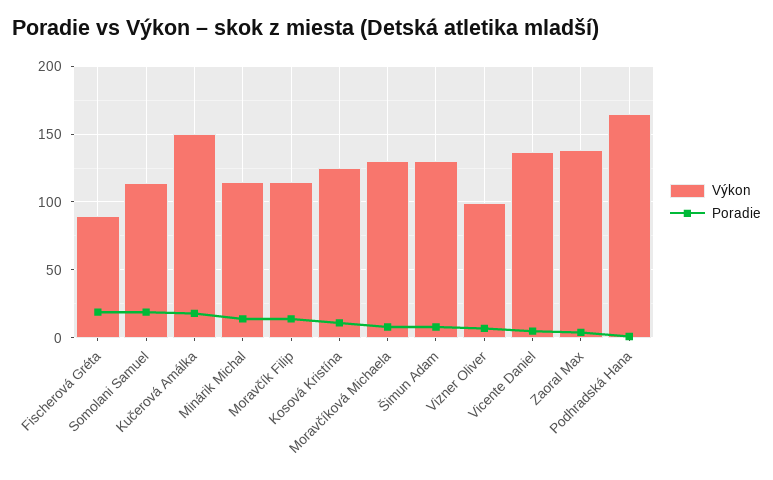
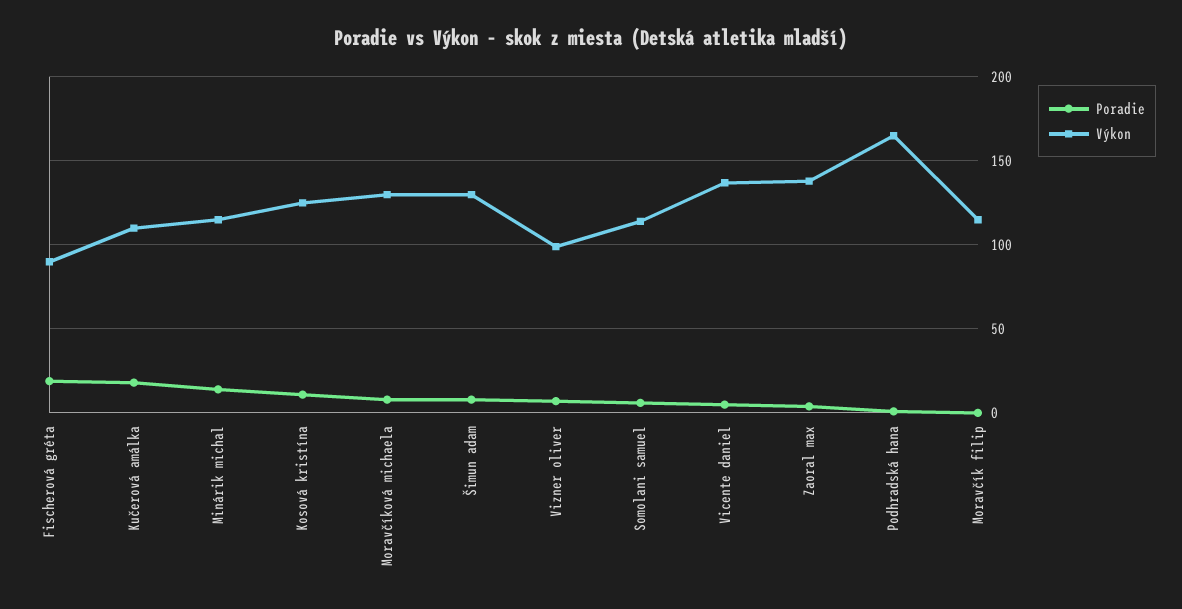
Poradie, Somolani Samuel: 20 -> 5
Výkon, Kučerová Amálka: 150 -> 110
Poradie, Moravčík Filip: 15 -> 0

